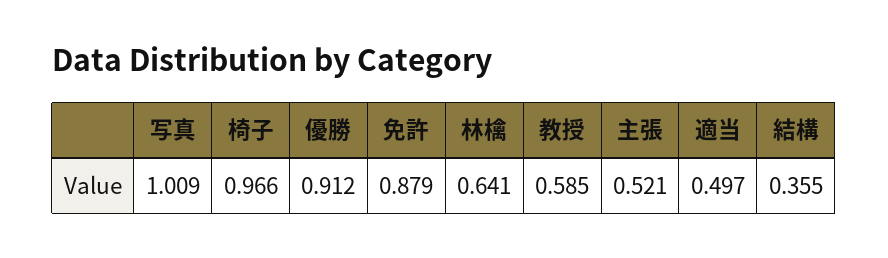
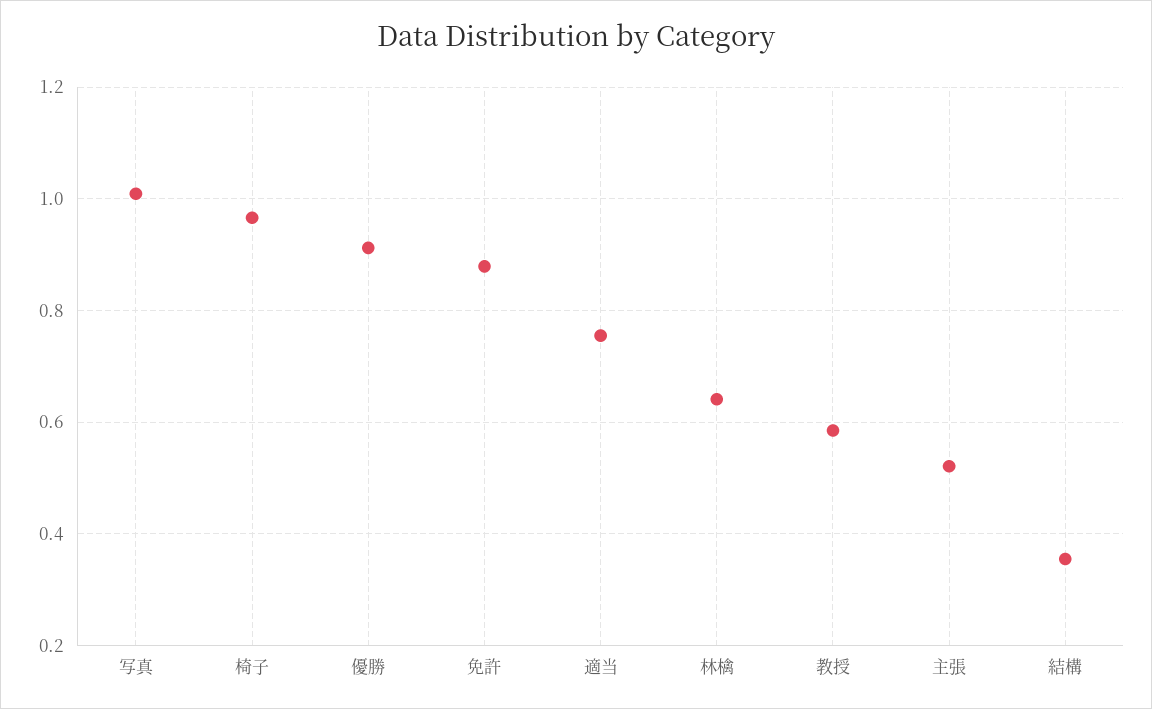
適当: 0.497 -> 0.76

